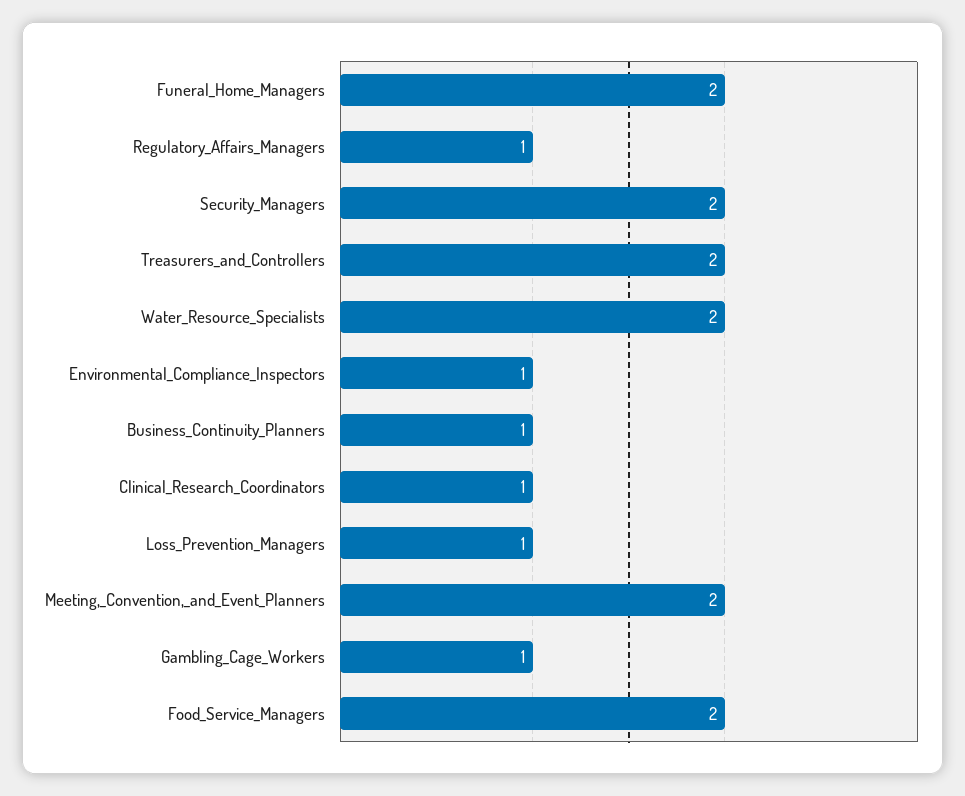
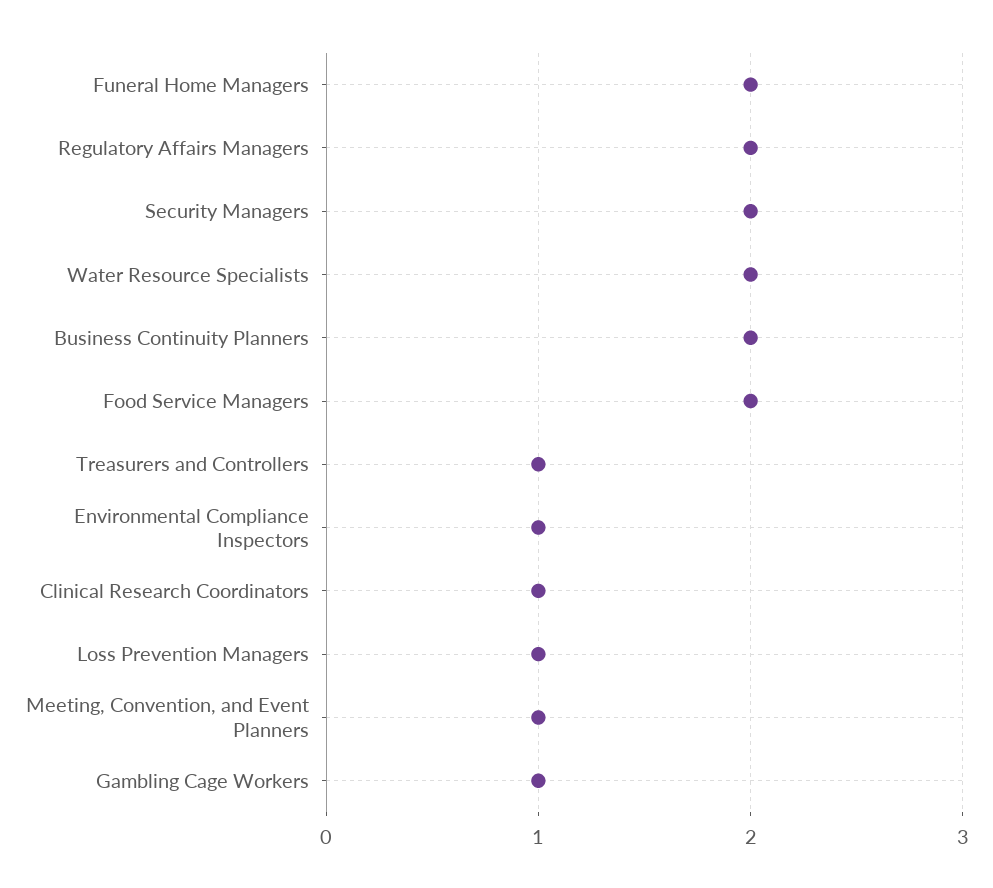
Regulatory_Affairs_Managers: 1 -> 2
Treasurers_and_Controllers: 2 -> 1
Business_Continuity_Planners: 1 -> 2
Meeting,_Convention,_and_Event_Planners: 2 -> 1

